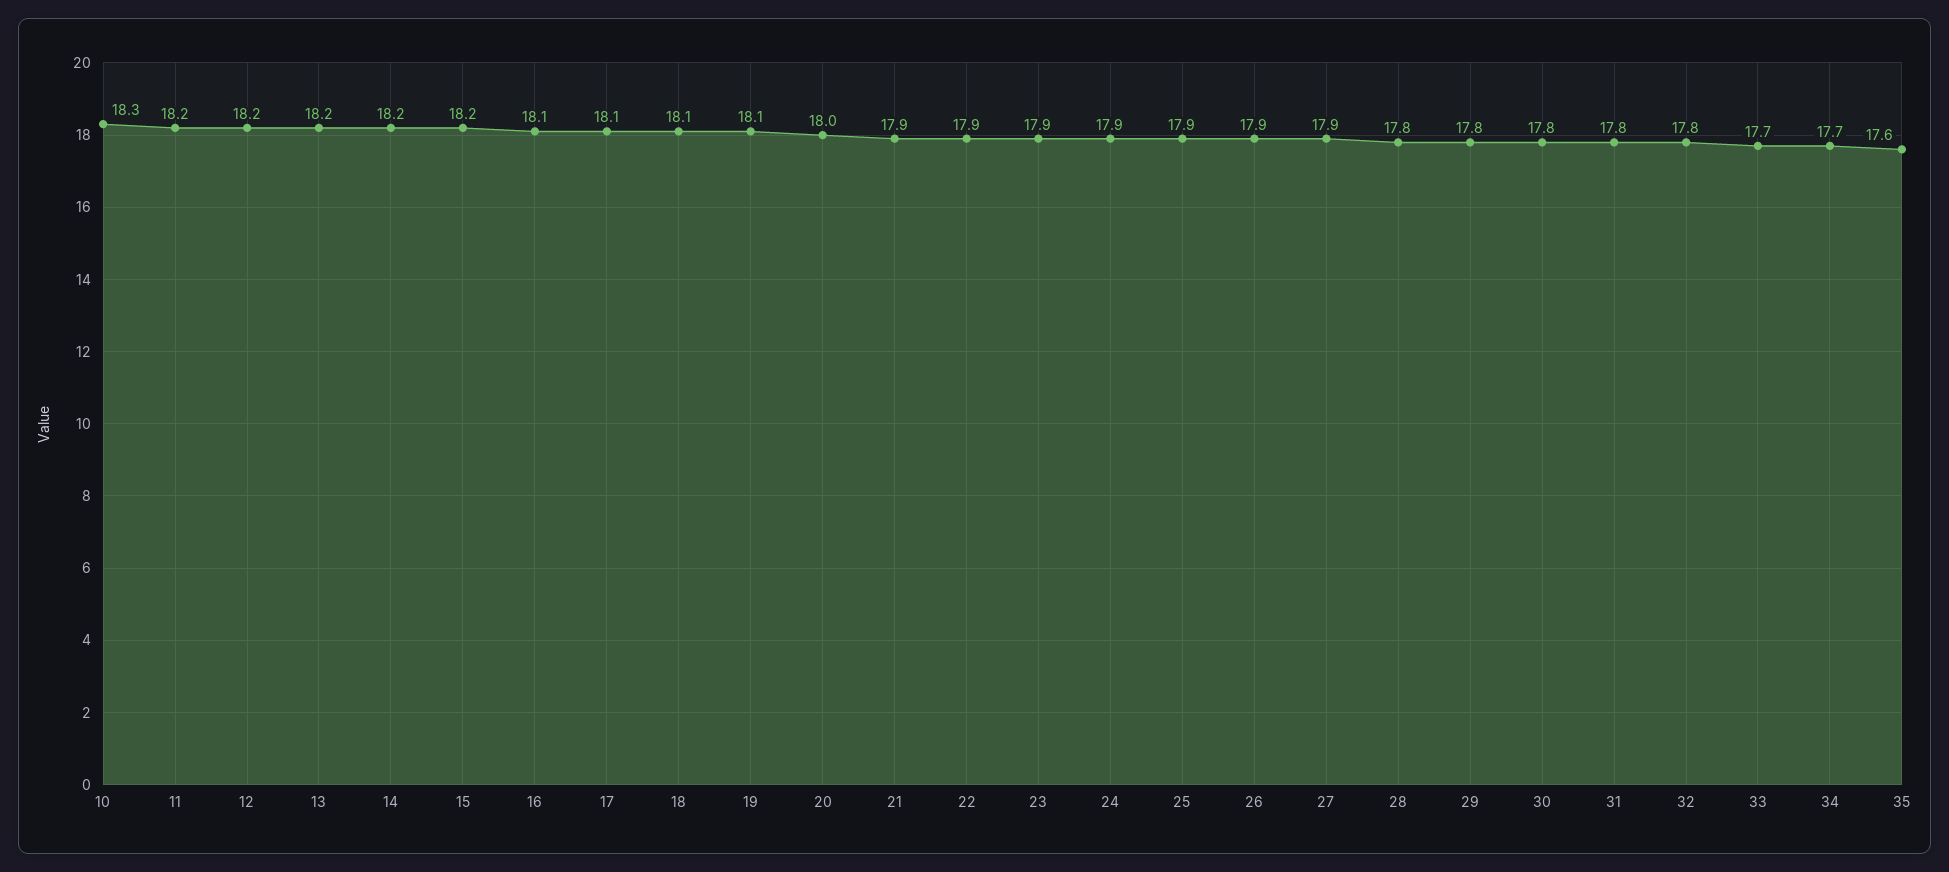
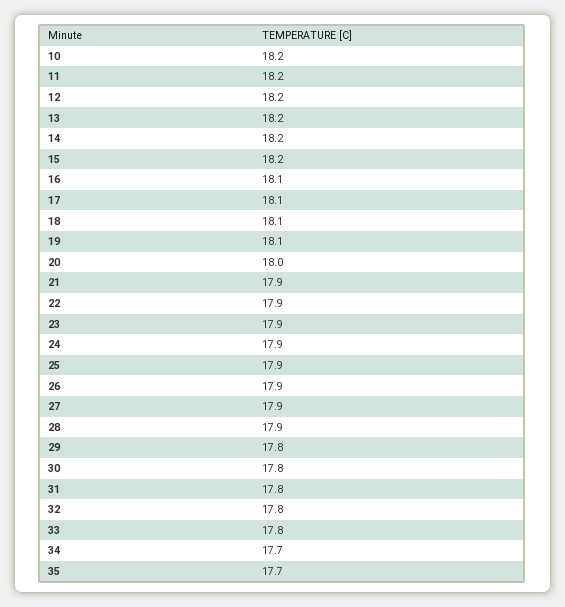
10: 18.3 -> 18.2
28: 17.8 -> 17.9
33: 17.7 -> 17.8
35: 17.6 -> 17.7

